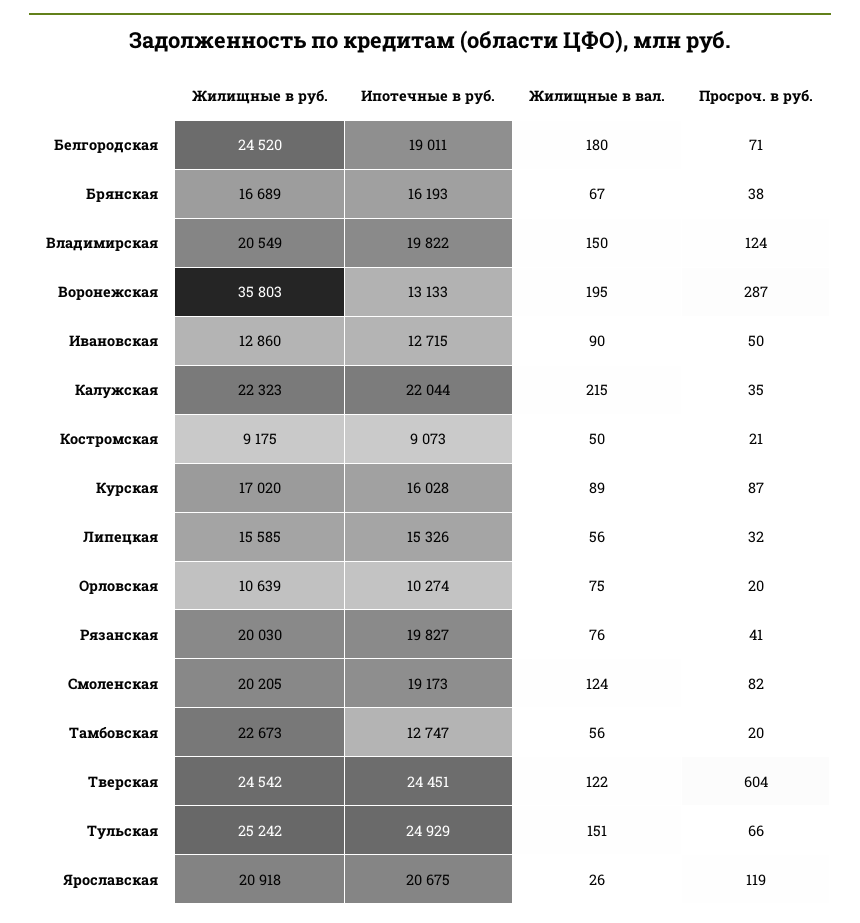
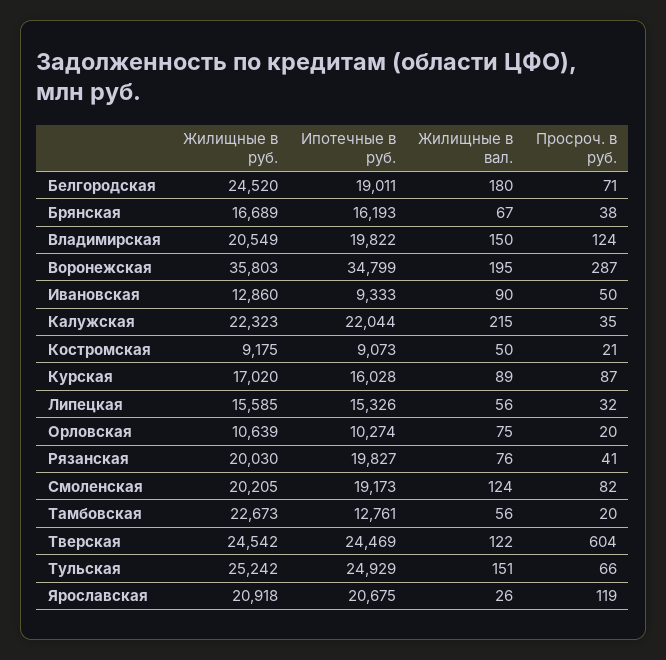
Ипотечные в руб., Воронежская: 13133 -> 34799
Ипотечные в руб., Ивановская: 12715 -> 9333
Ипотечные в руб., Тамбовская: 12747 -> 12761
Ипотечные в руб., Тверская: 24451 -> 24469

